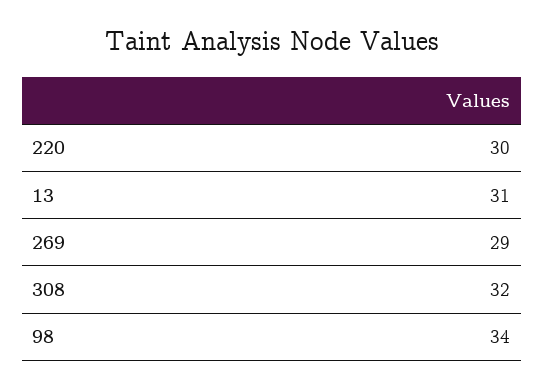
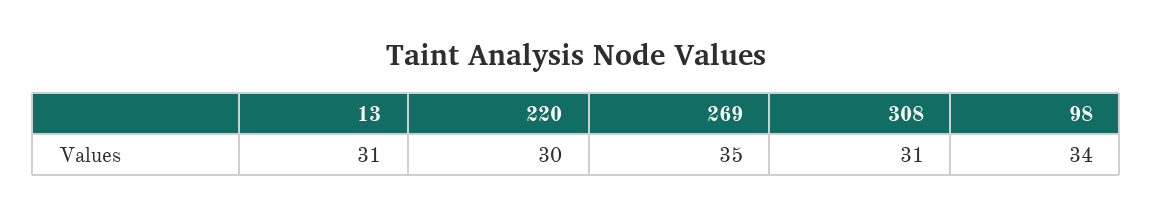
269: 29 -> 35
308: 32 -> 31

